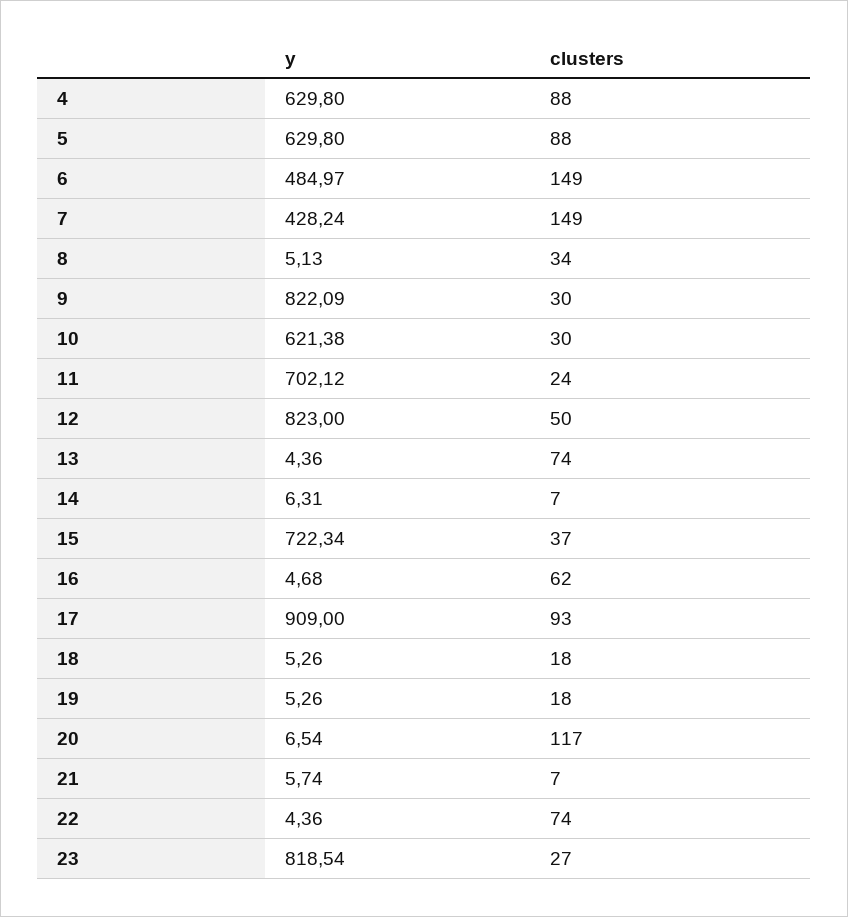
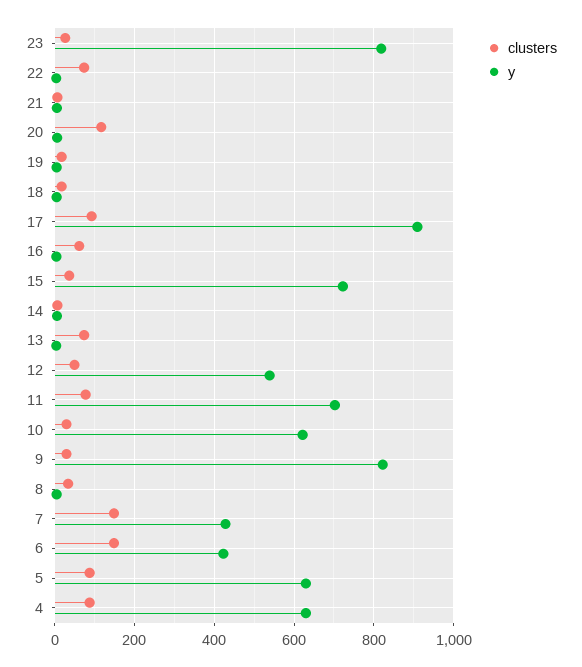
y, 6: 484.97 -> 420
clusters, 11: 24 -> 80
y, 12: 823 -> 540

